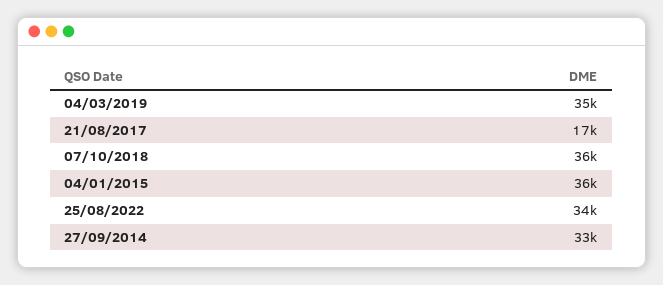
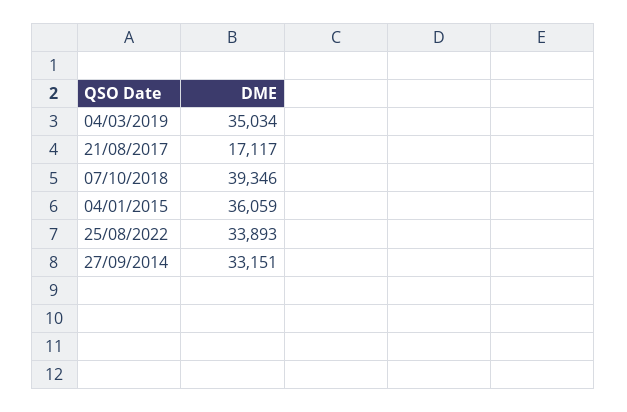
07/10/2018: 36000 -> 39346

